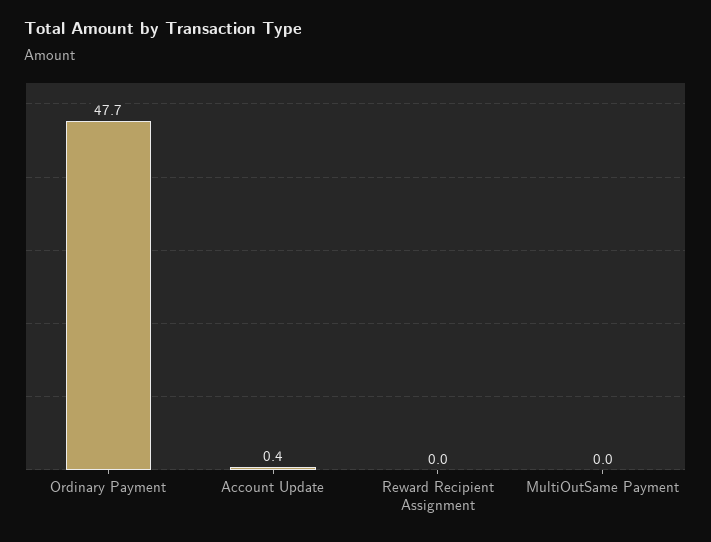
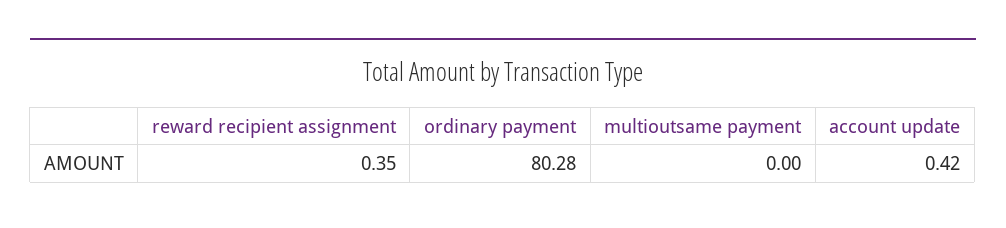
Ordinary Payment: 47.7 -> 80.28
Reward Recipient Assignment: 0 -> 0.35

